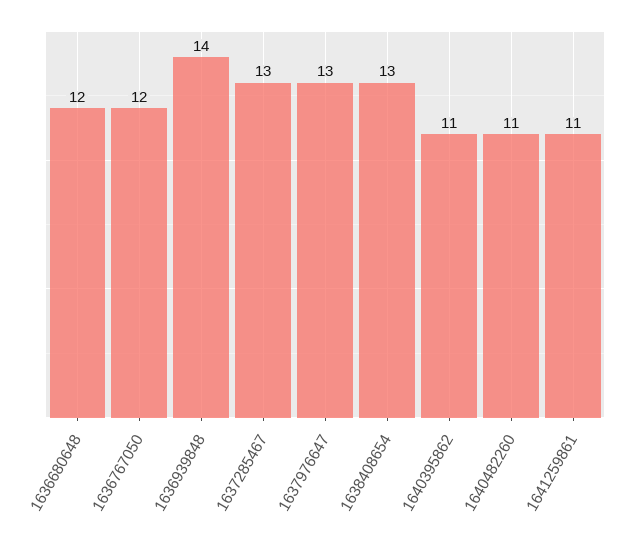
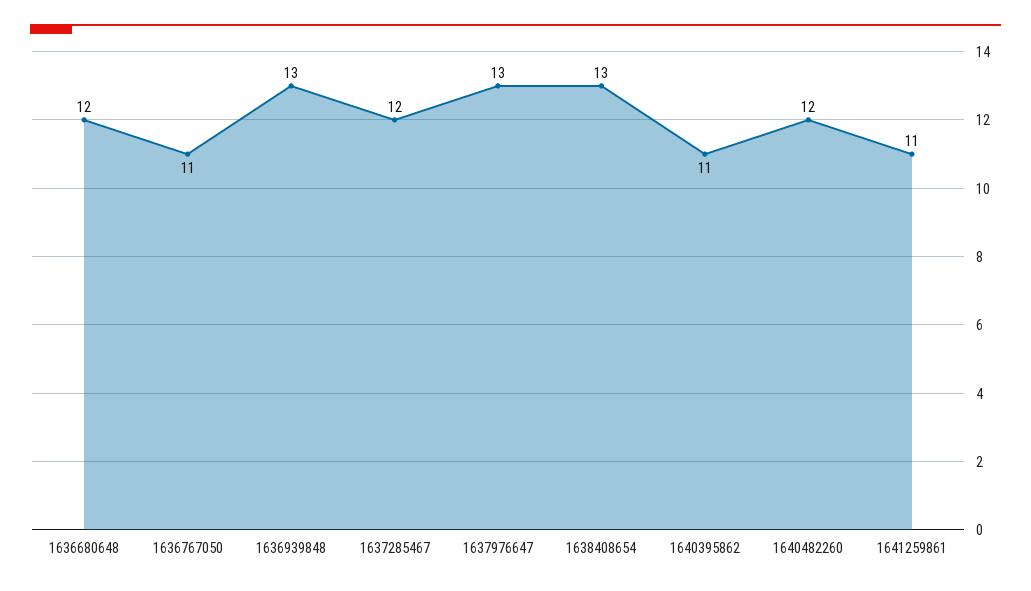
1636767050: 12 -> 11
1636939848: 14 -> 13
1637285467: 13 -> 12
1640482260: 11 -> 12

